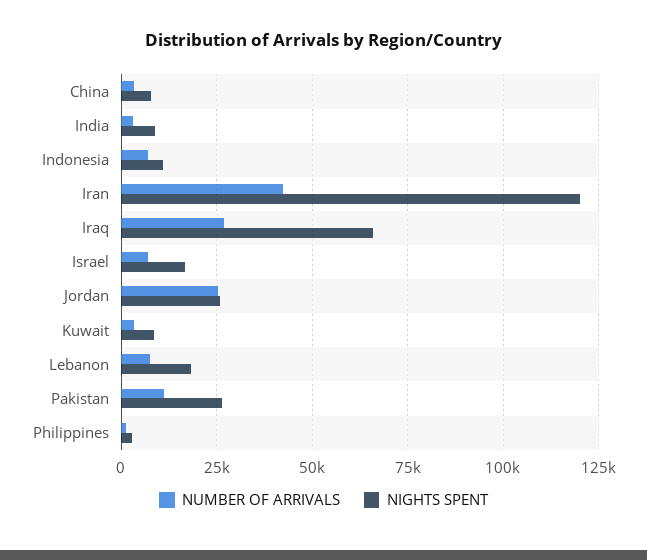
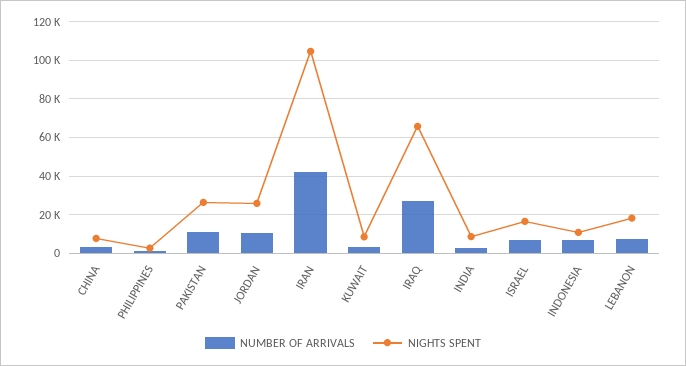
NIGHTS SPENT, Iran: 120000 -> 105000
NUMBER OF ARRIVALS, Jordan: 25000 -> 10000

